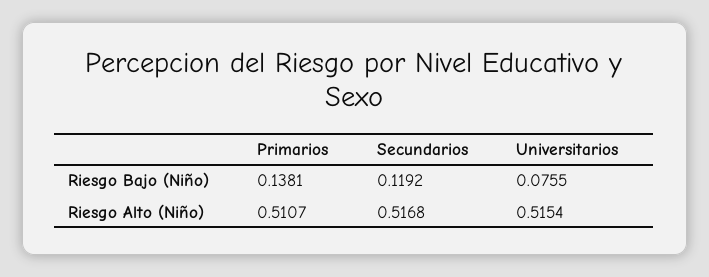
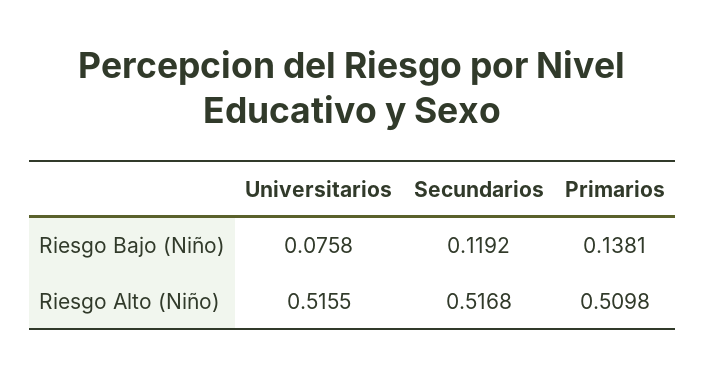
Universitarios, Riesgo Bajo (Niño): 0.0755 -> 0.0758
Primarios, Riesgo Alto (Niño): 0.5107 -> 0.5098
Universitarios, Riesgo Alto (Niño): 0.5154 -> 0.5155

